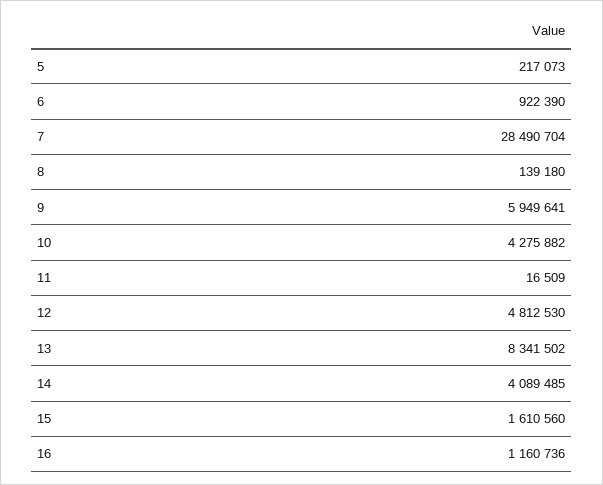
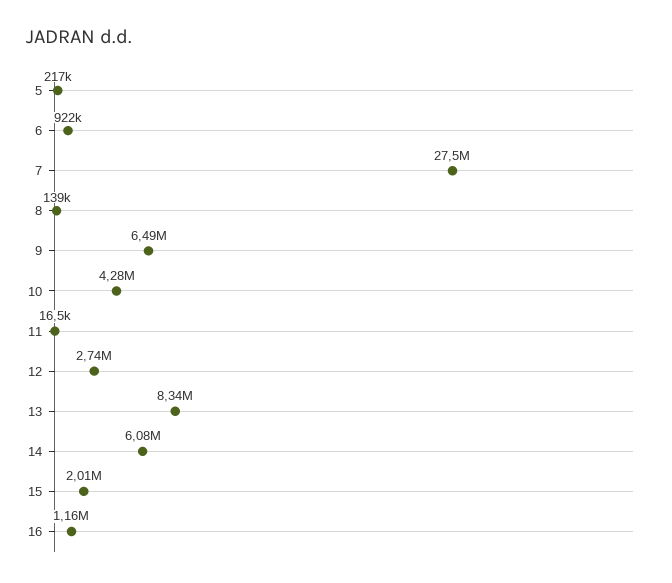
7: 28490704 -> 27500000
9: 5949641 -> 6490000
12: 4812530 -> 2740000
14: 4089485 -> 6080000
15: 1610560 -> 2010000

